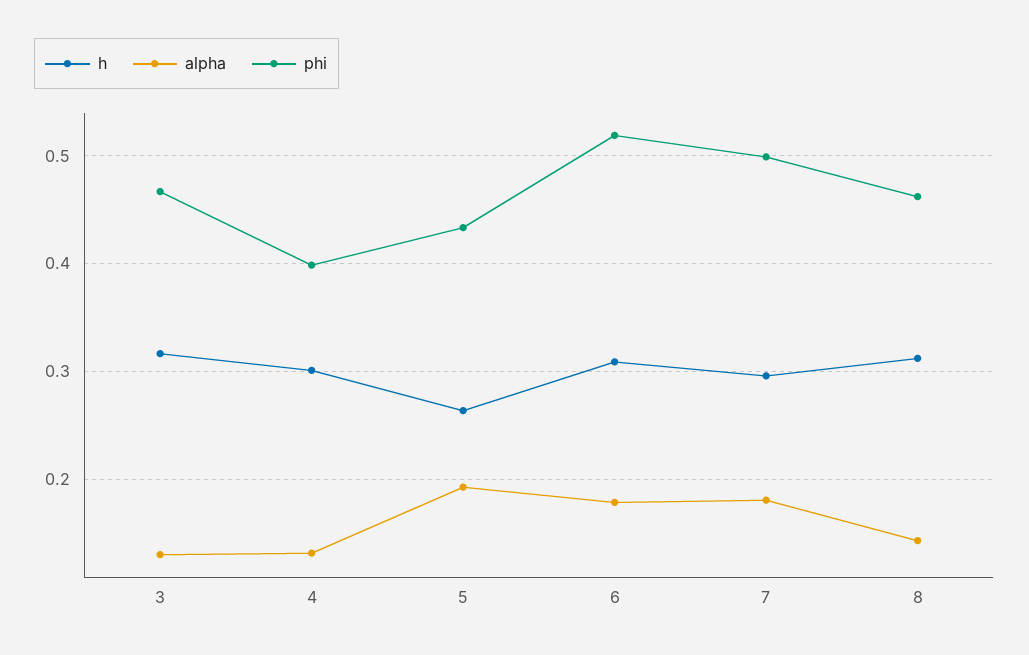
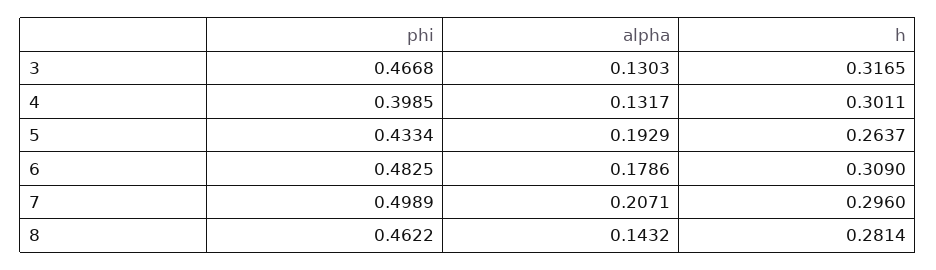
phi, 6: 0.52 -> 0.4825
alpha, 7: 0.18 -> 0.2071
h, 8: 0.31 -> 0.2814

